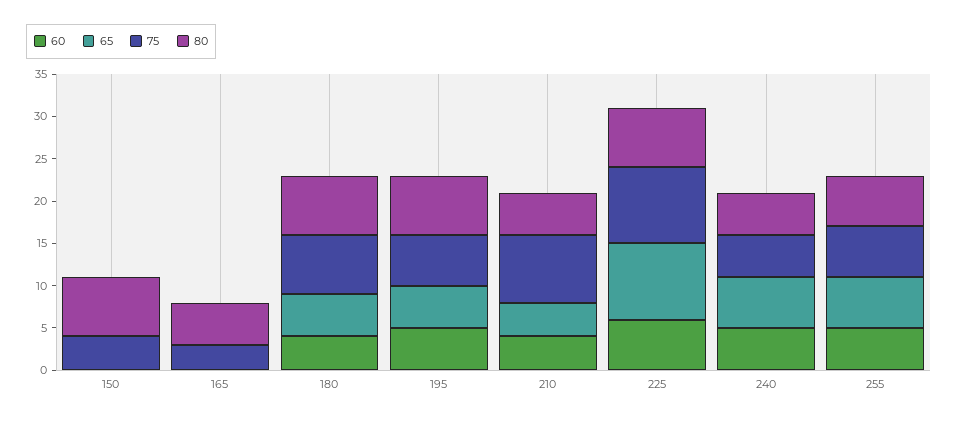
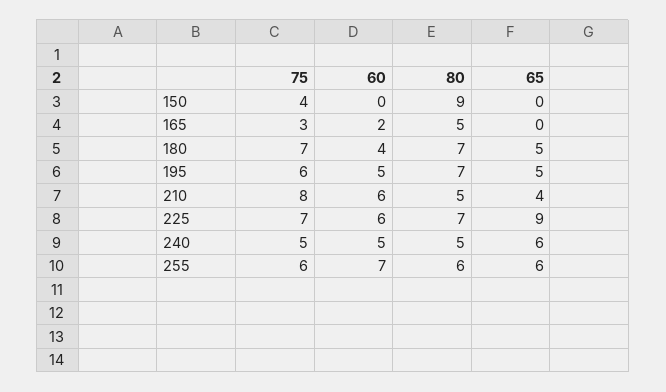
80, 150: 7 -> 9
60, 165: 0 -> 2
60, 210: 4 -> 6
75, 225: 9 -> 7
60, 255: 5 -> 7

